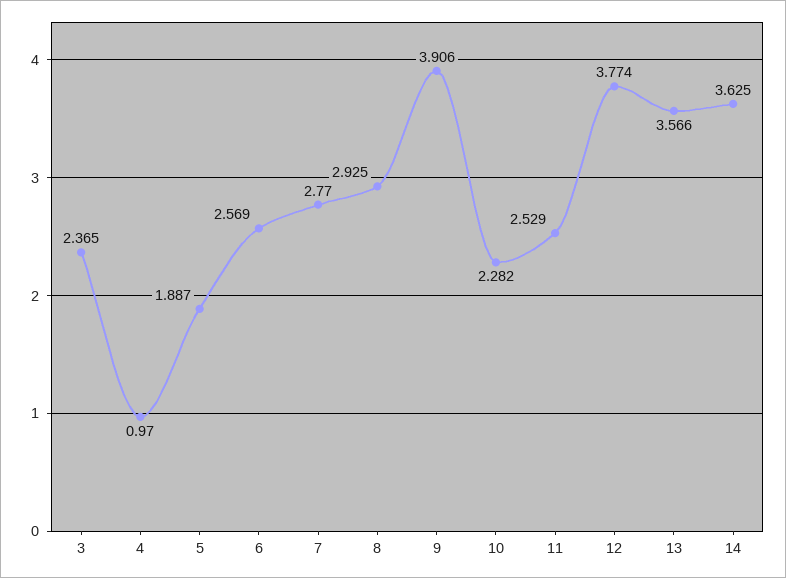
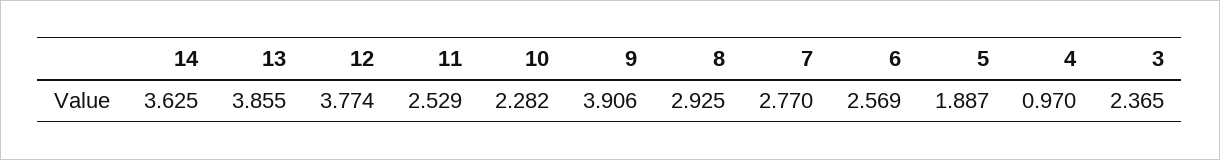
13: 3.566 -> 3.855

